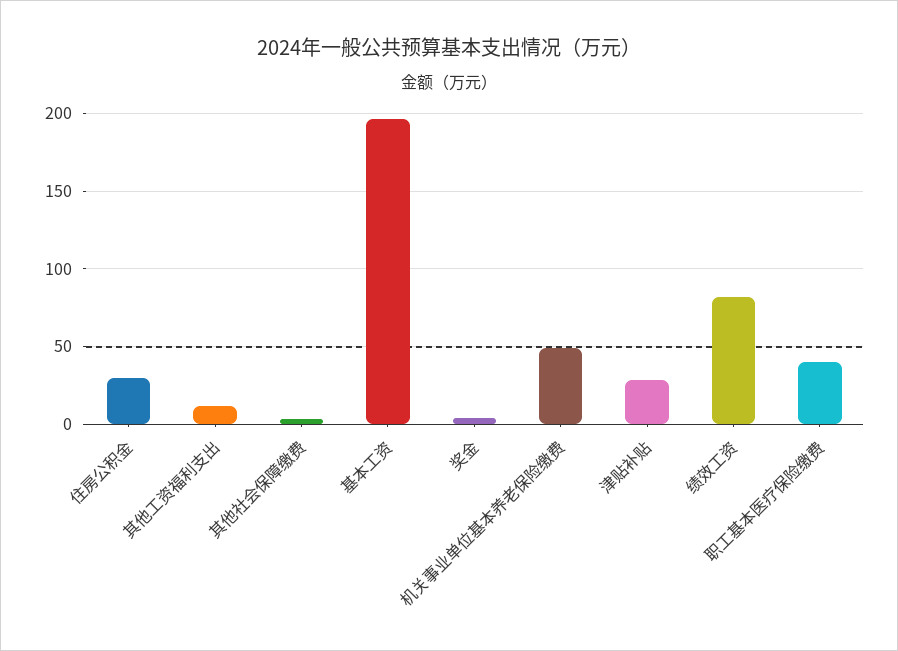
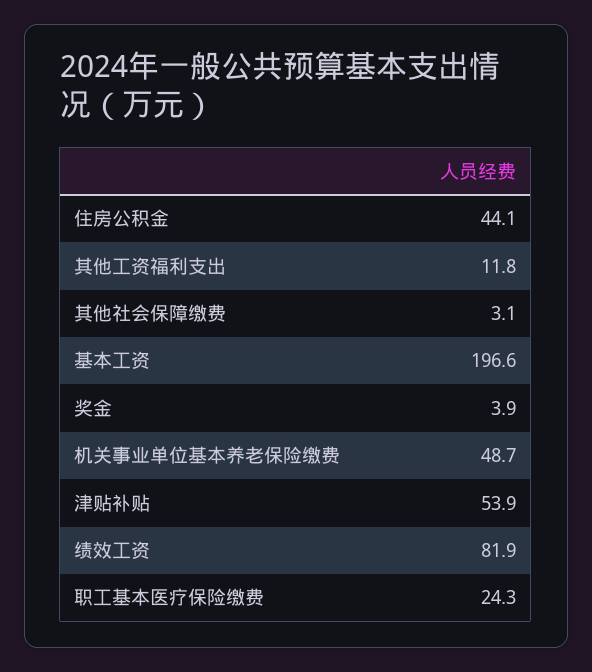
住房公积金: 30 -> 44.1
津贴补贴: 30 -> 53.9
职工基本医疗保险缴费: 40 -> 24.3

